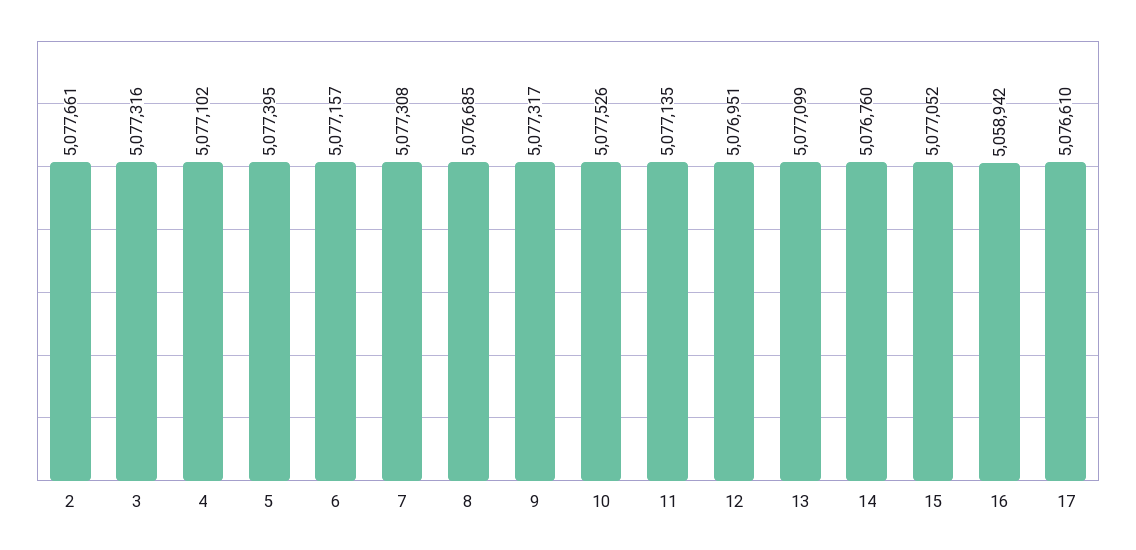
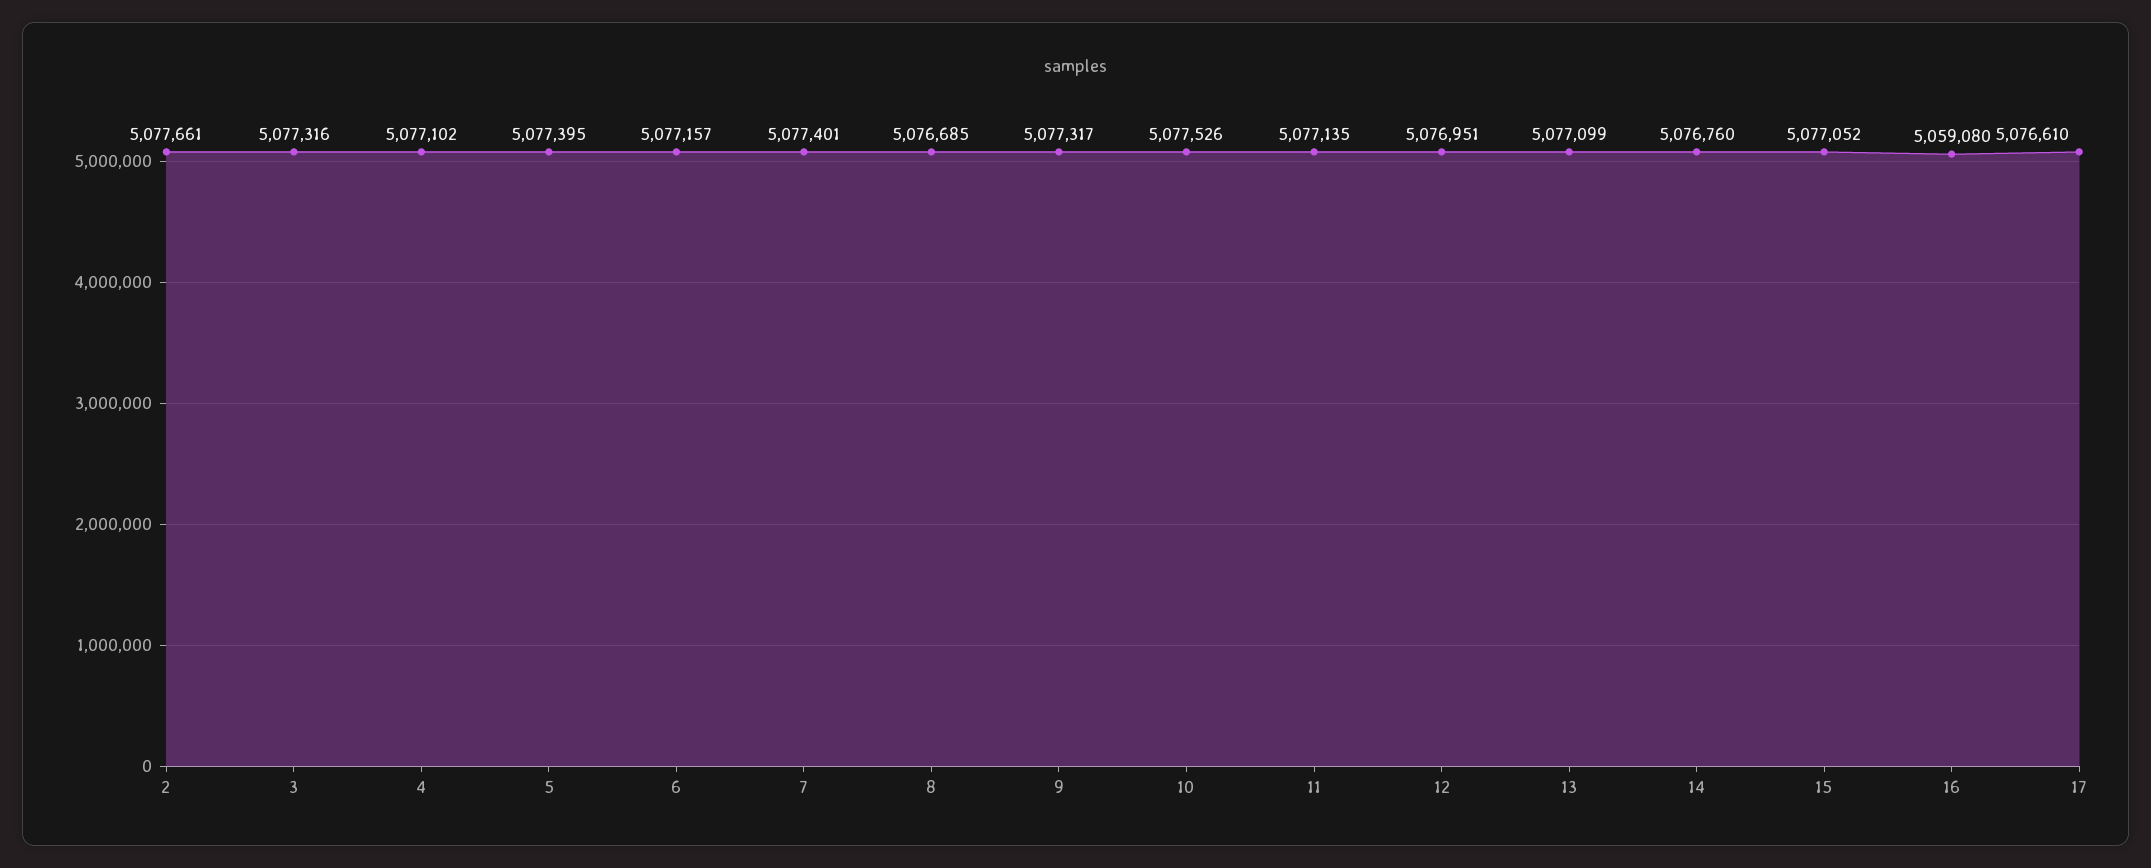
7: 5077308 -> 5077401
16: 5058942 -> 5059080

